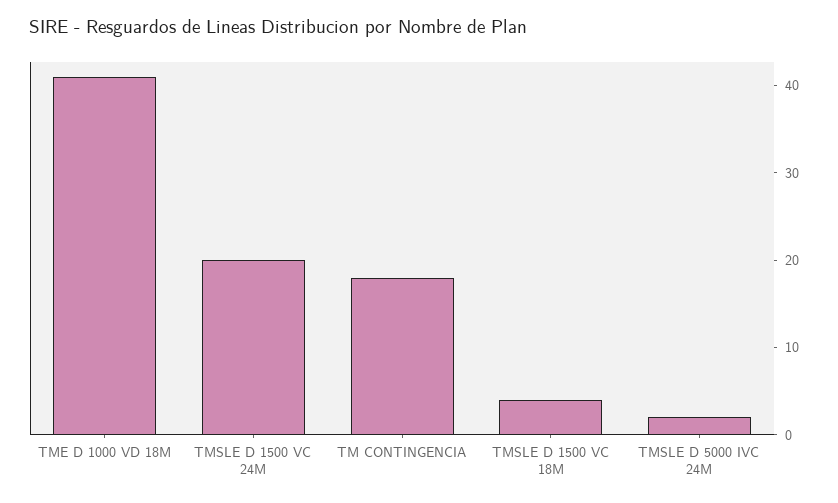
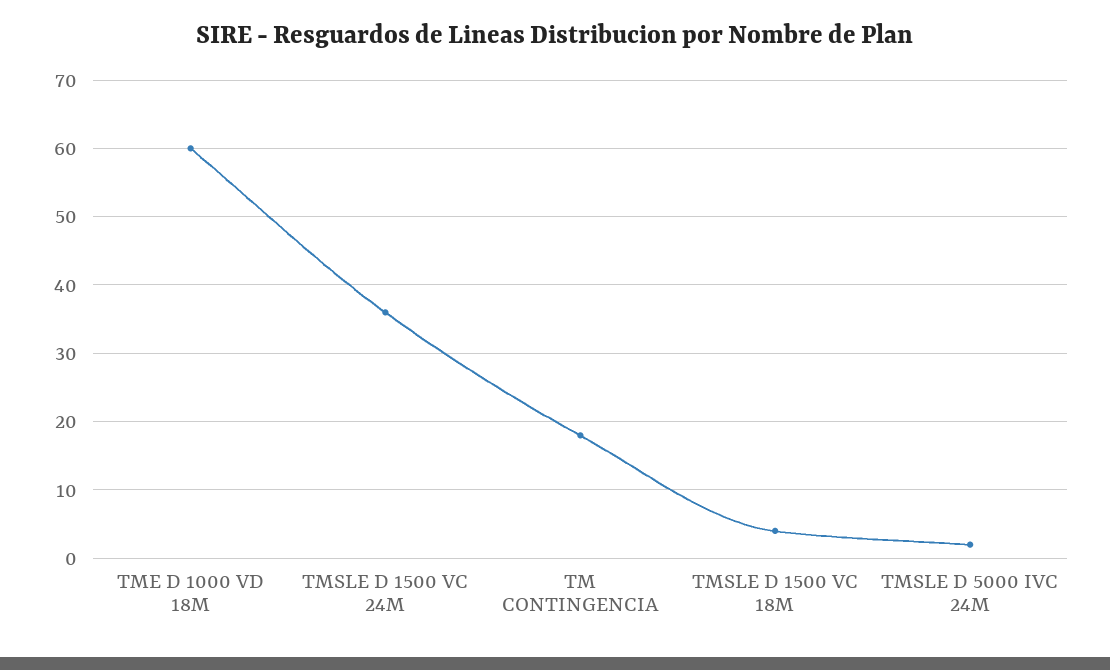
TME D 1000 VD 18M: 41 -> 60
TMSLE D 1500 VC 24M: 20 -> 36

